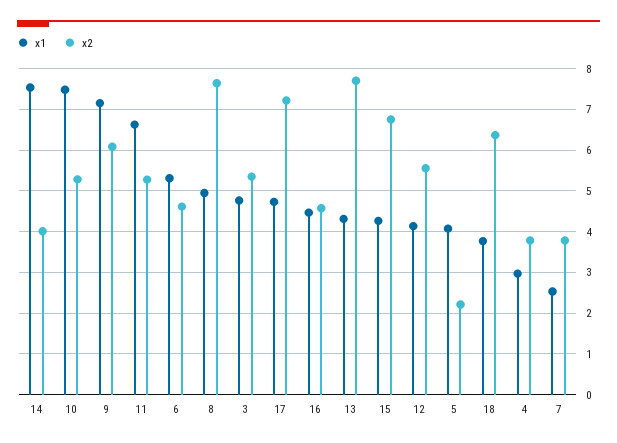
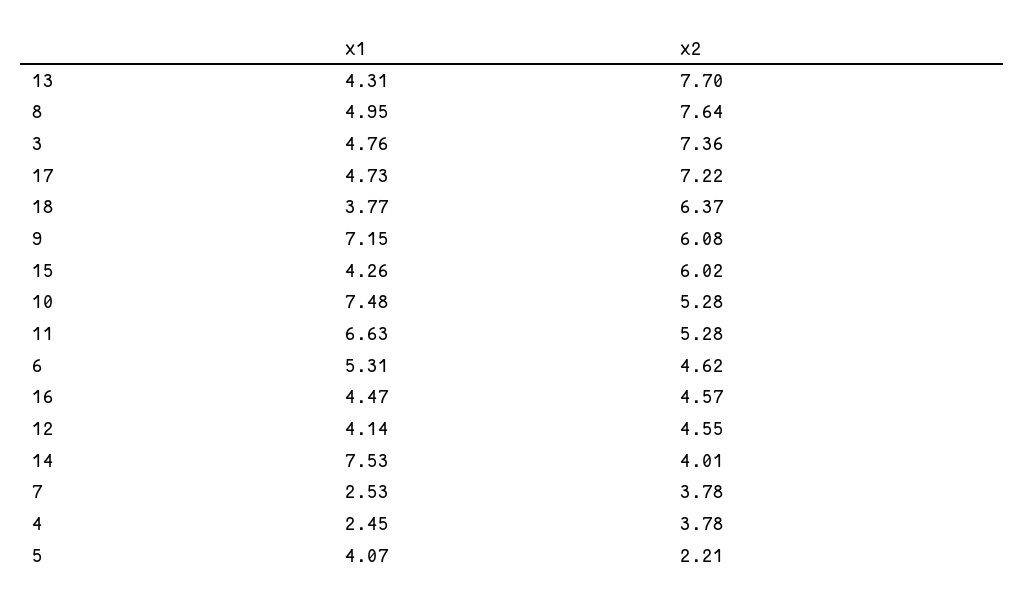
x2, 3: 5.4 -> 7.36
x2, 15: 6.8 -> 6.02
x2, 12: 5.6 -> 4.55
x1, 4: 3 -> 2.45

